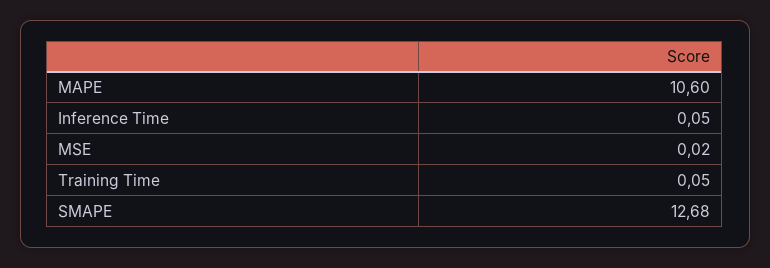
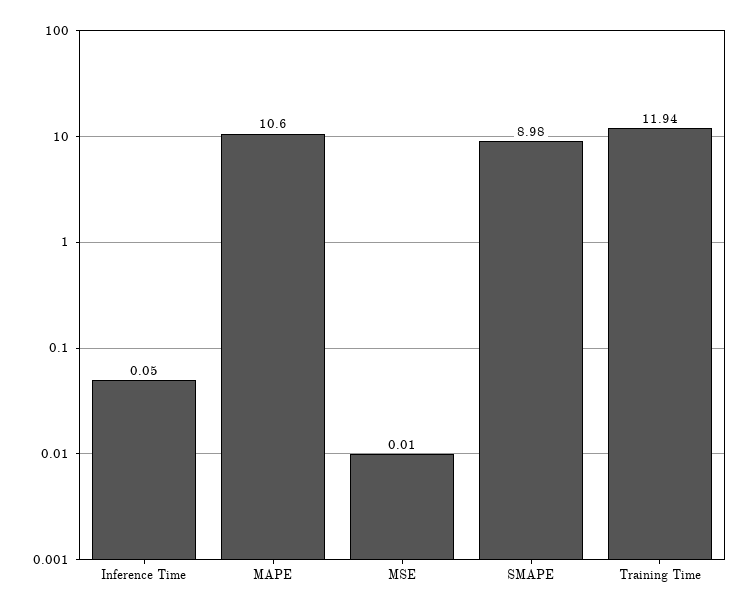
MSE: 0.02 -> 0.01
Training Time: 0.05 -> 11.94
SMAPE: 12.68 -> 8.98

